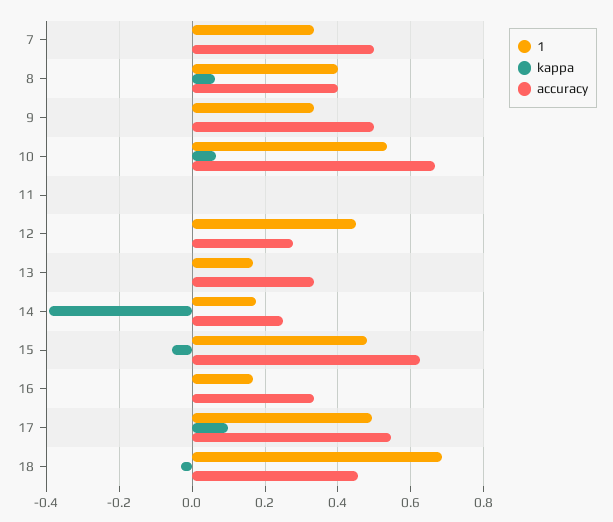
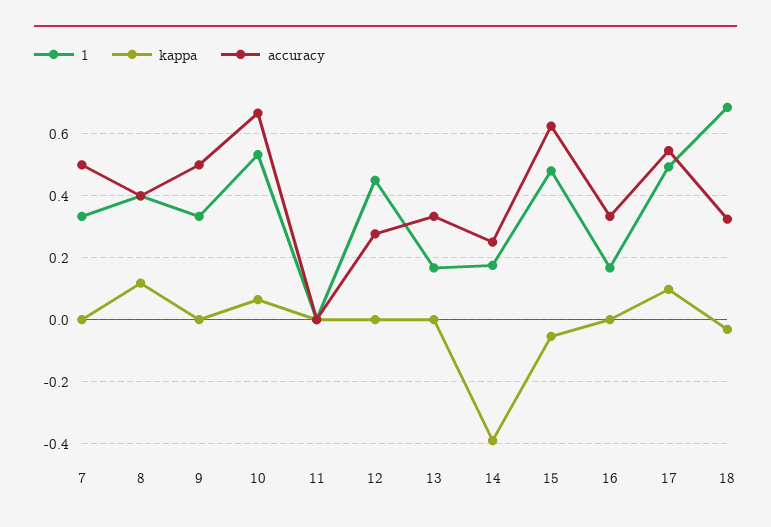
kappa, 8: 0.06 -> 0.12
accuracy, 18: 0.46 -> 0.32

